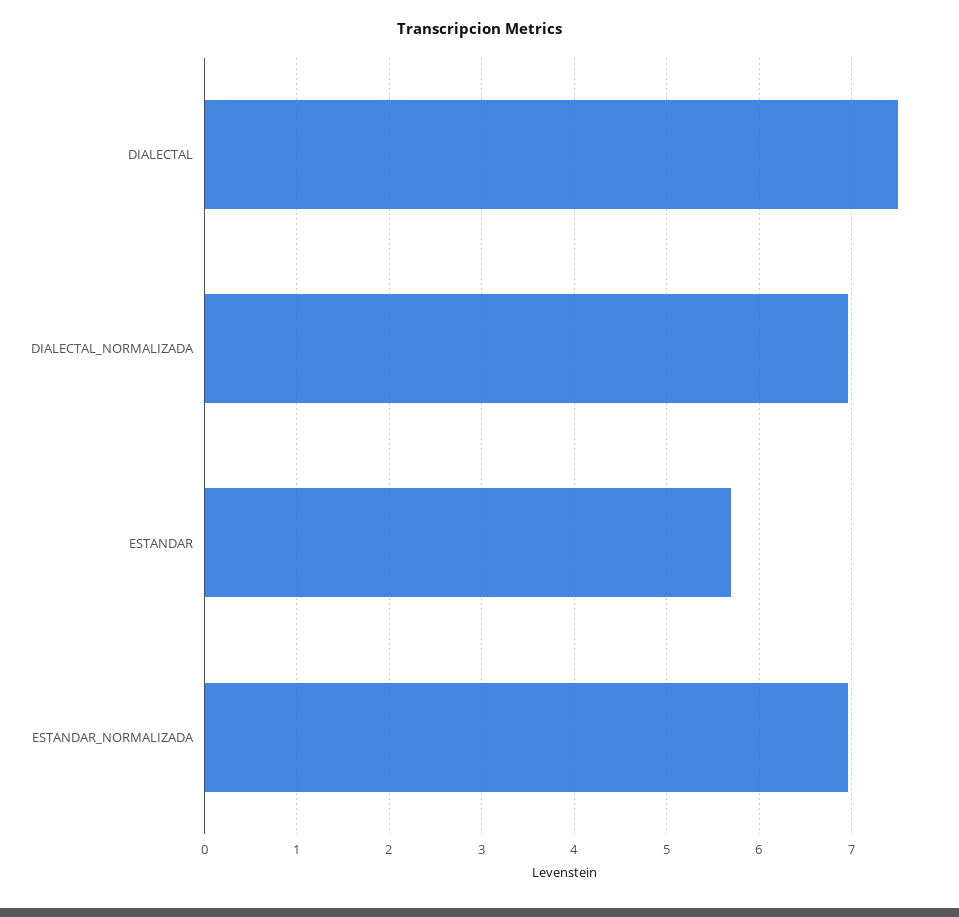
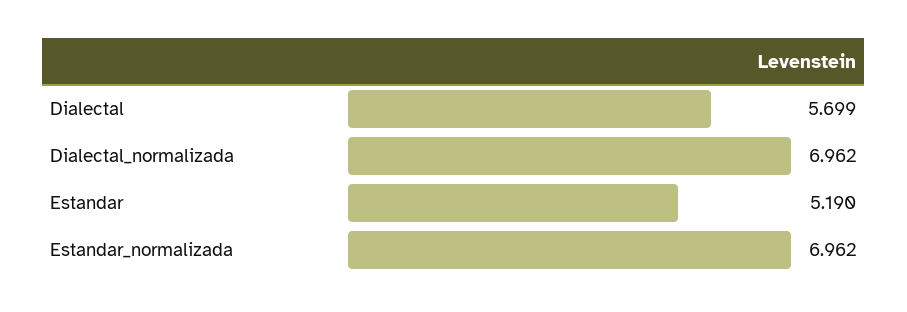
DIALECTAL: 7.5 -> 5.699
ESTANDAR: 5.7 -> 5.19

